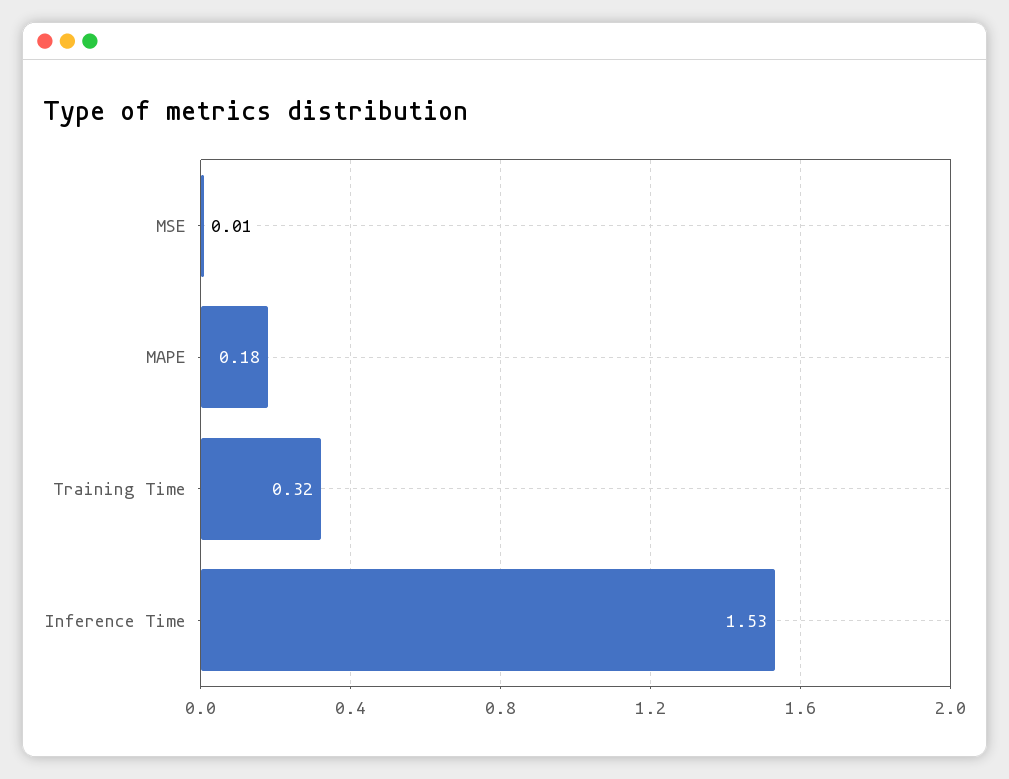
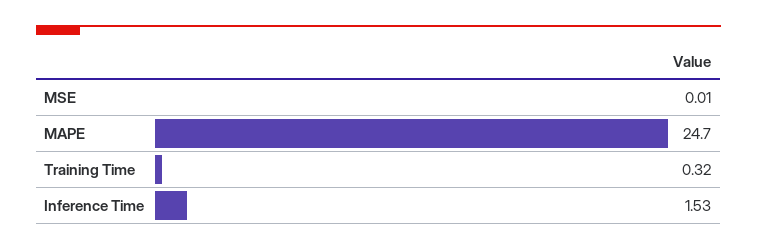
MAPE: 0.18 -> 24.7

